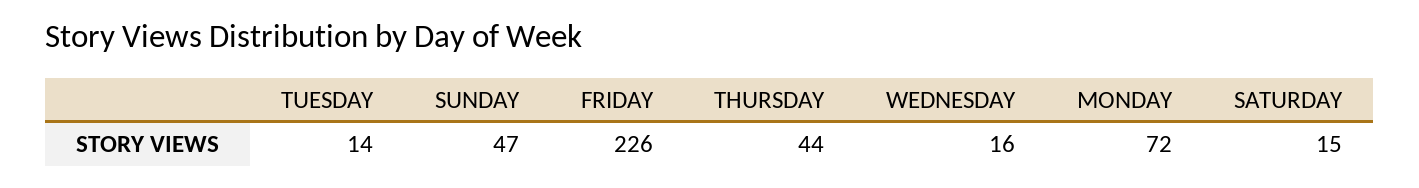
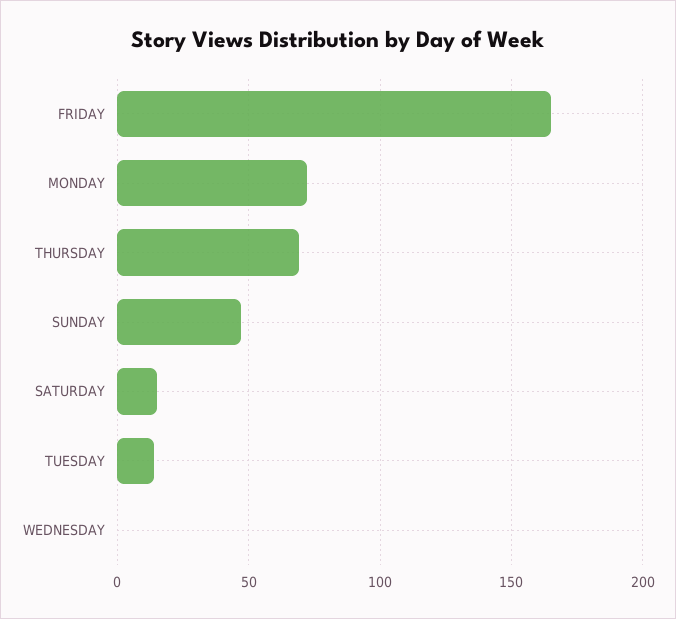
FRIDAY: 226 -> 165
THURSDAY: 44 -> 70
WEDNESDAY: 16 -> 0

